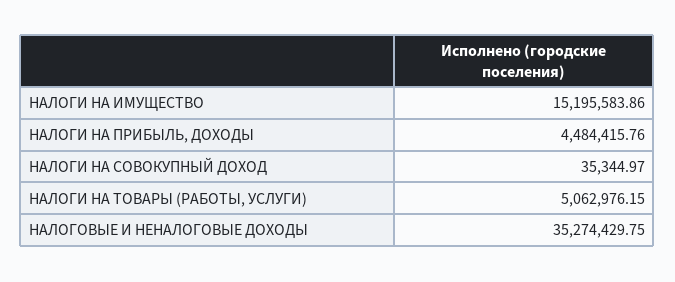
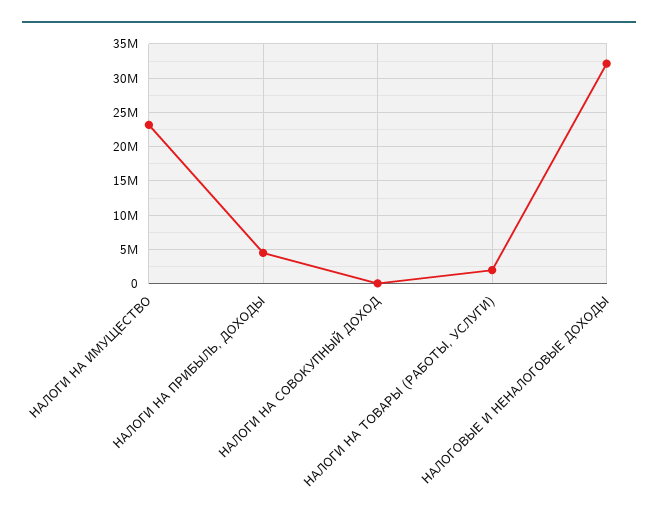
НАЛОГИ НА ИМУЩЕСТВО: 15195583.86 -> 23000000
НАЛОГИ НА ТОВАРЫ (РАБОТЫ, УСЛУГИ): 5062976.15 -> 2000000
НАЛОГОВЫЕ И НЕНАЛОГОВЫЕ ДОХОДЫ: 35274429.75 -> 32000000

